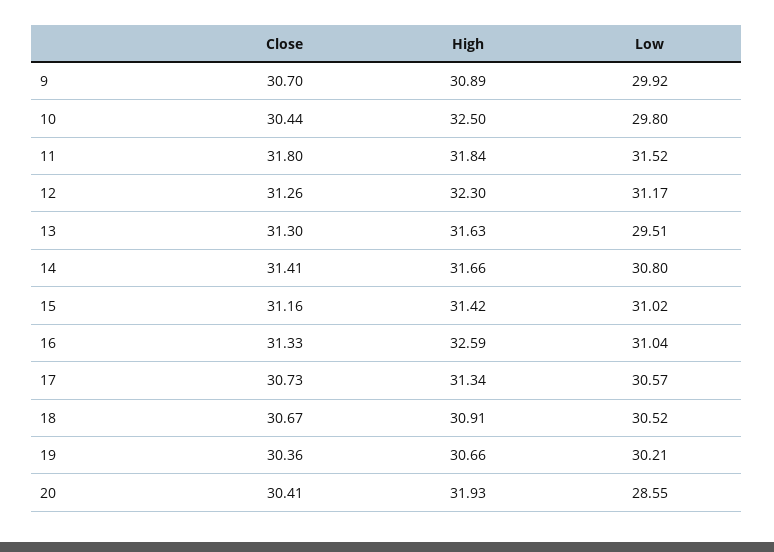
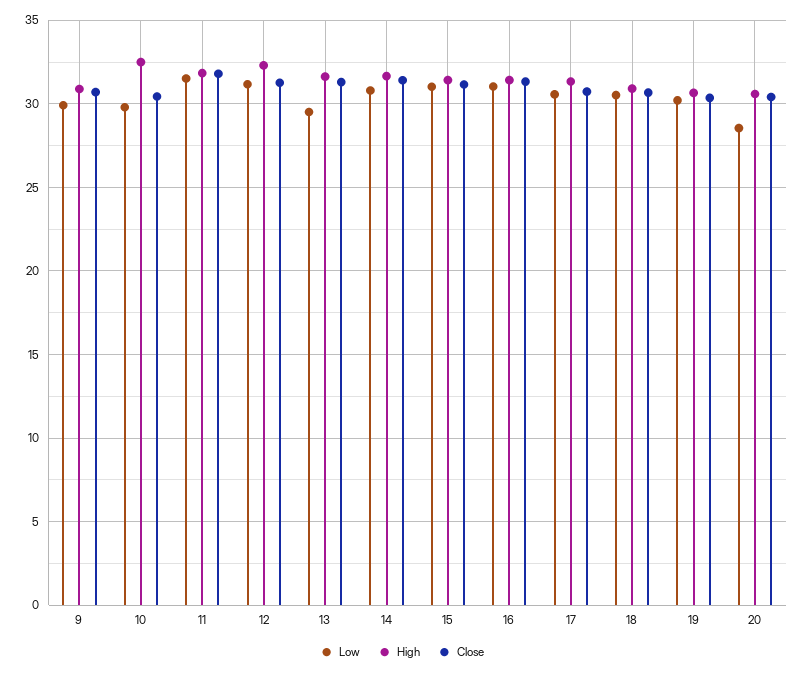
High, 16: 32.59 -> 31.5
High, 20: 31.93 -> 30.5

